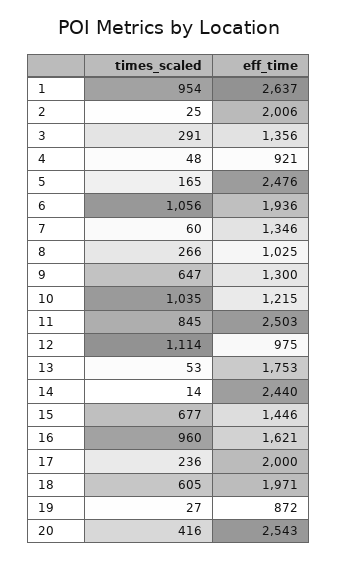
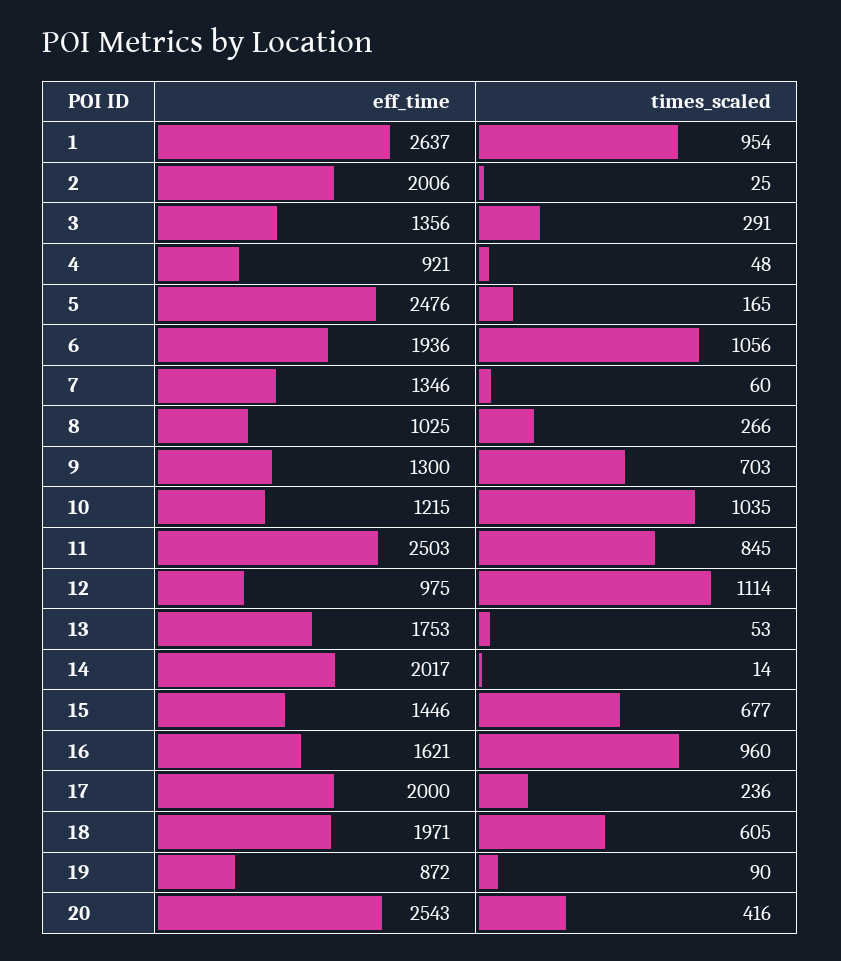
times_scaled, 9: 647 -> 703
eff_time, 14: 2440 -> 2017
times_scaled, 19: 27 -> 90

